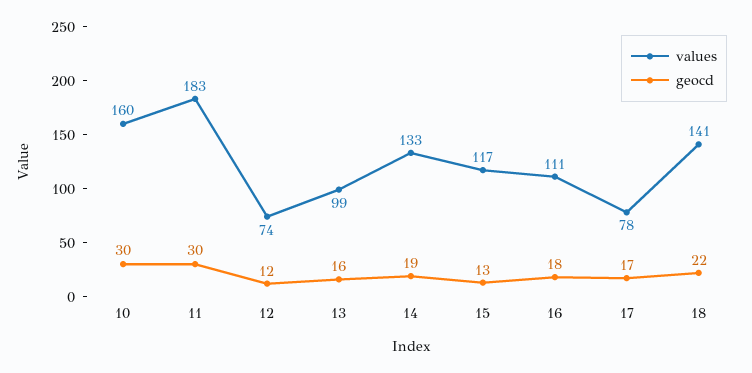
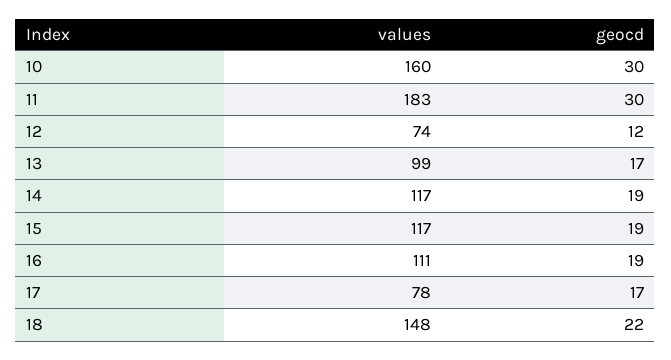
geocd, 13: 16 -> 17
values, 14: 133 -> 117
geocd, 15: 13 -> 19
geocd, 16: 18 -> 19
values, 18: 141 -> 148

